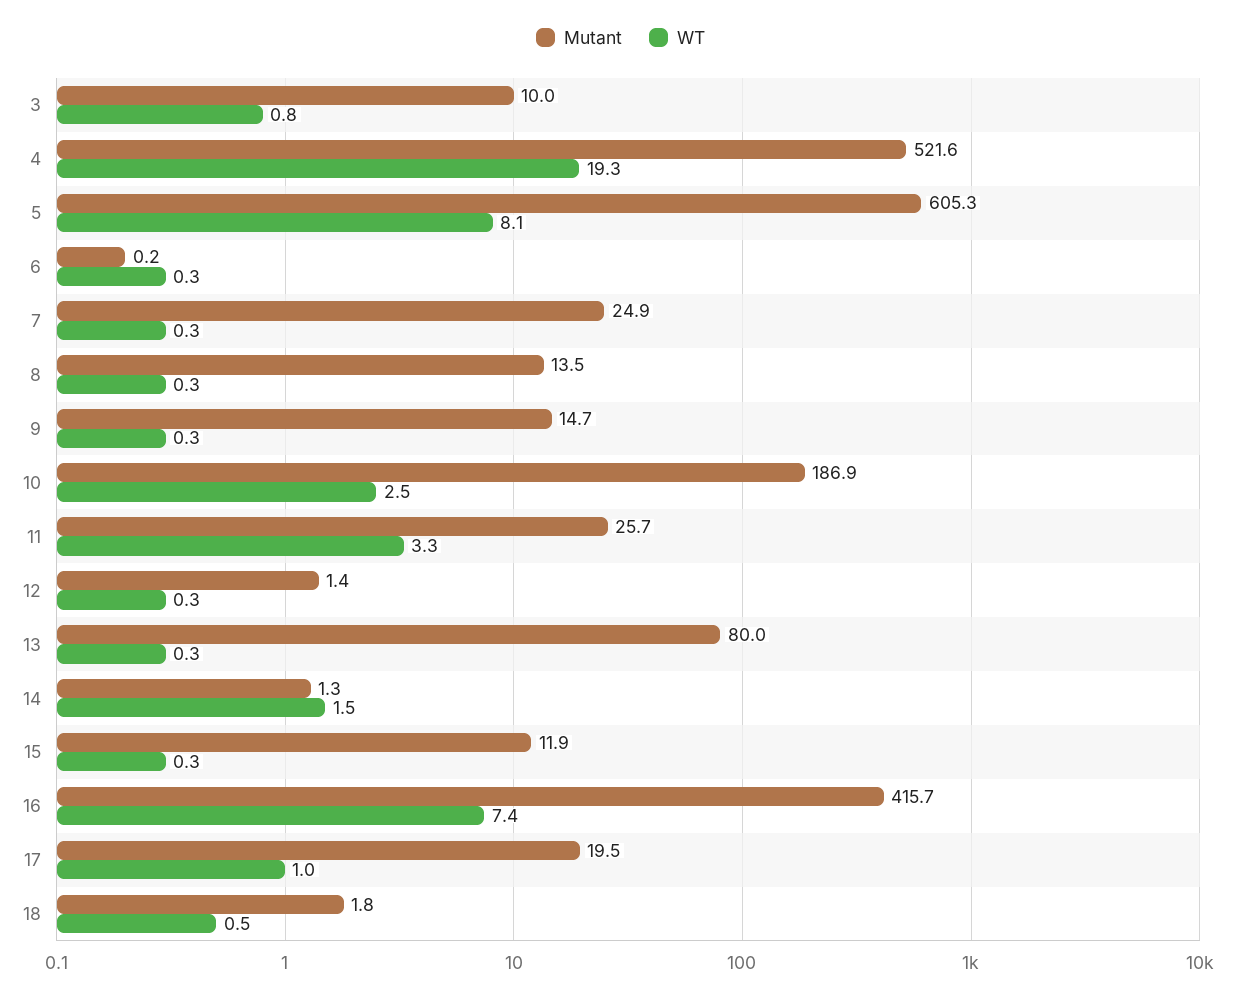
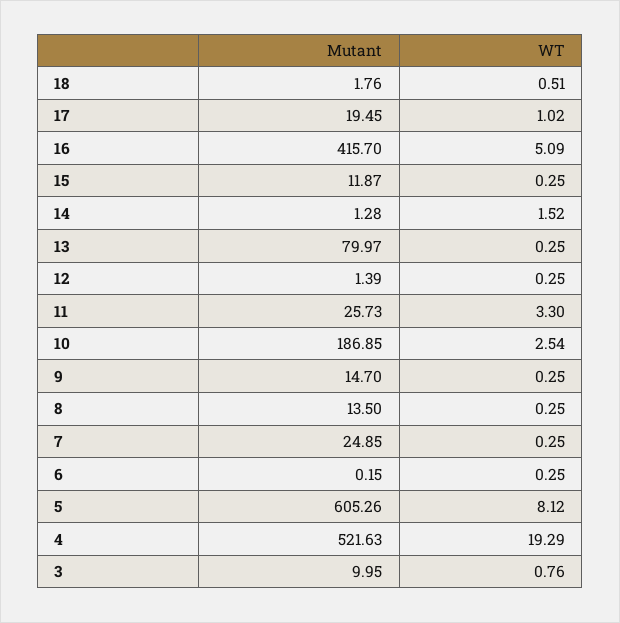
WT, 16: 7.4 -> 5.09

